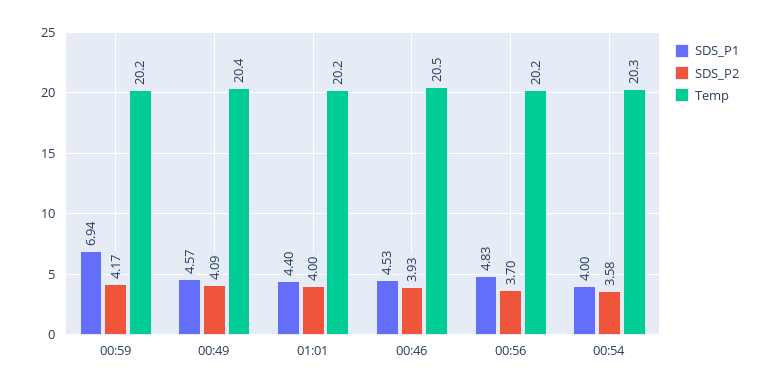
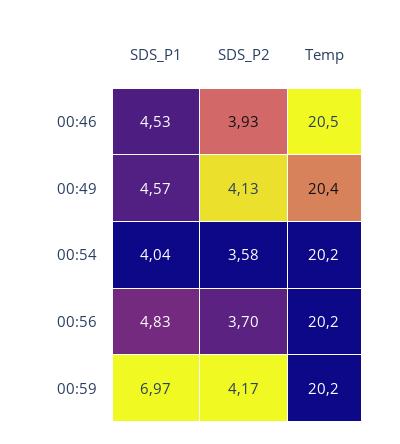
SDS_P1, 00:59: 6.94 -> 6.97
SDS_P2, 00:49: 4.09 -> 4.13
SDS_P1, 01:01: 4.4 -> none
SDS_P2, 01:01: 4 -> none
Temp, 01:01: 20.2 -> none
SDS_P1, 00:54: 4 -> 4.04
Temp, 00:54: 20.3 -> 20.2

